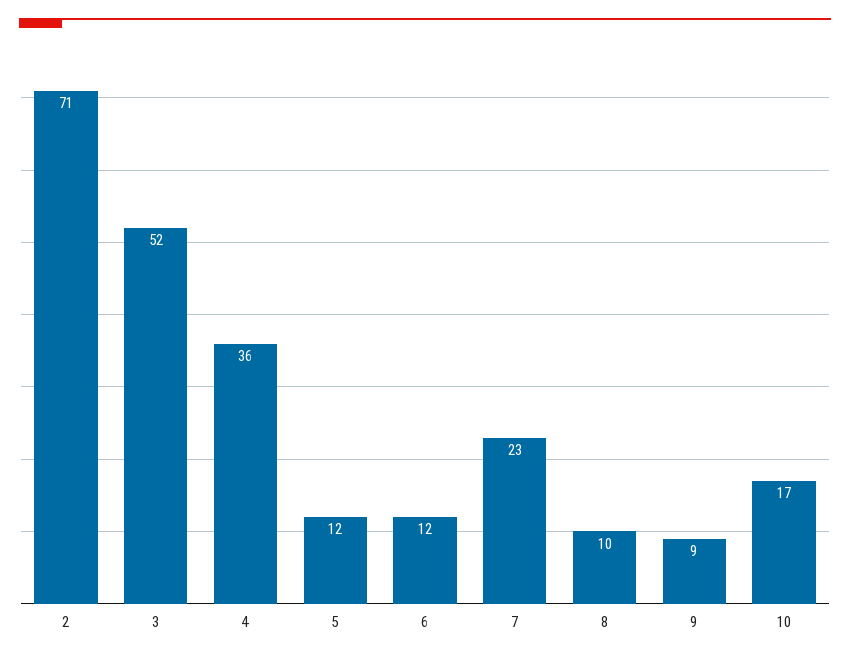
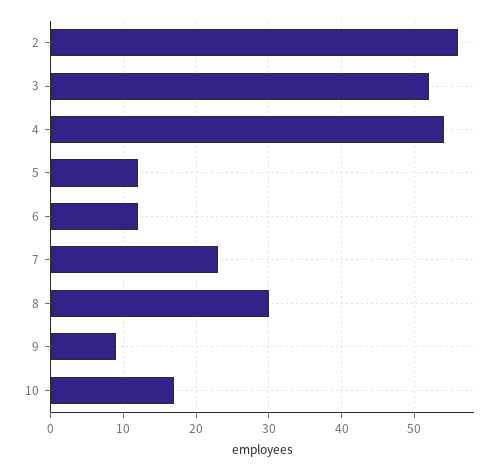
2: 71 -> 56
4: 36 -> 54
8: 10 -> 30

